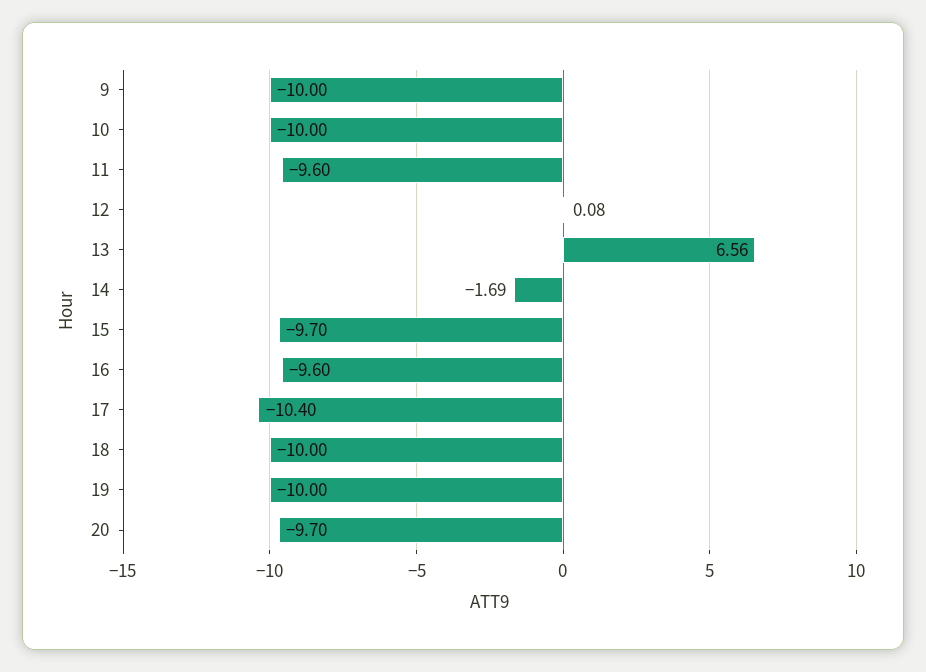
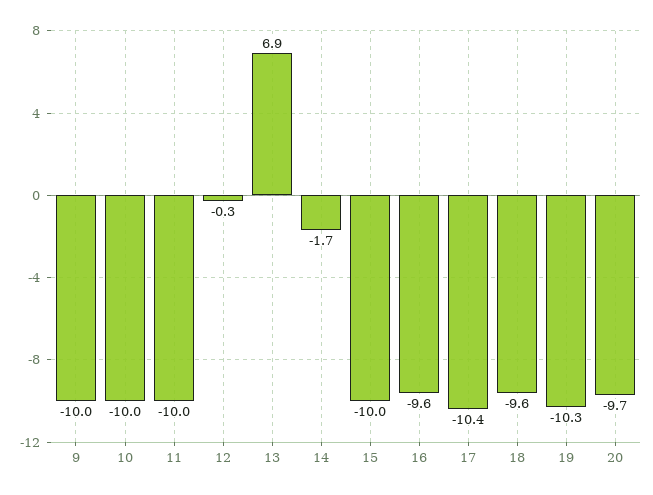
11: -9.6 -> -10
12: 0.08 -> -0.3
13: 6.56 -> 6.9
15: -9.7 -> -10
18: -10 -> -9.6
19: -10 -> -10.3

